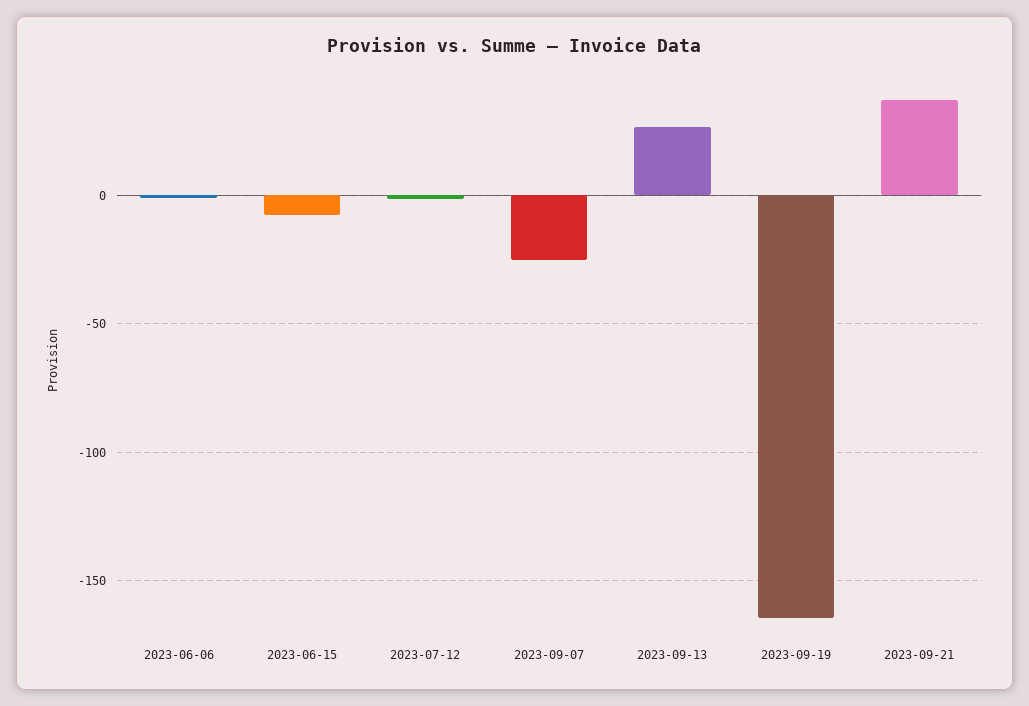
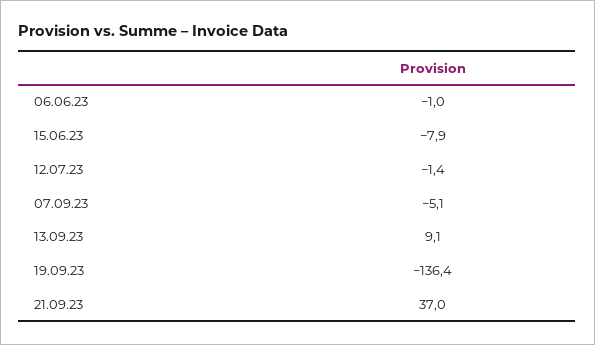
2023-09-07: -25 -> -5.1
2023-09-13: 25 -> 9.1
2023-09-19: -165 -> -136.4

